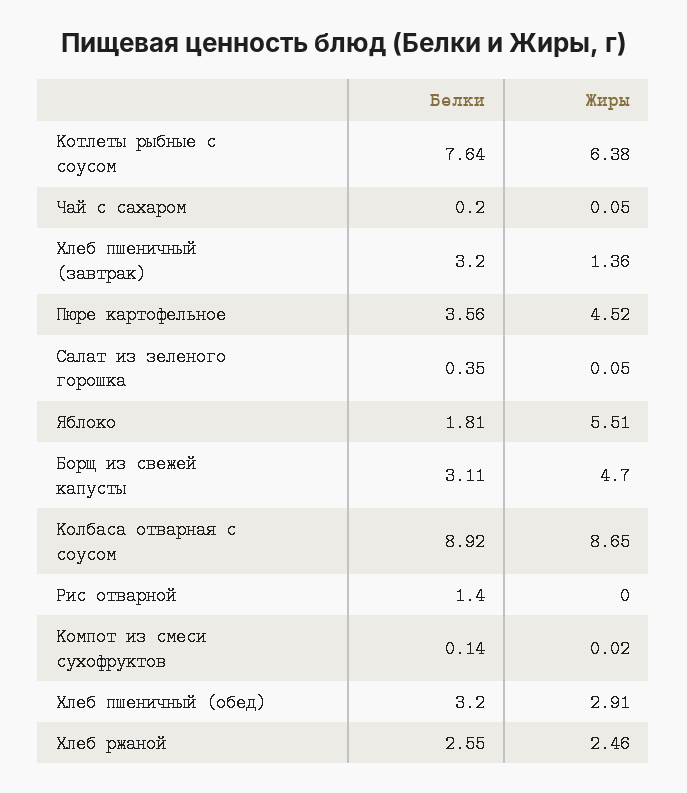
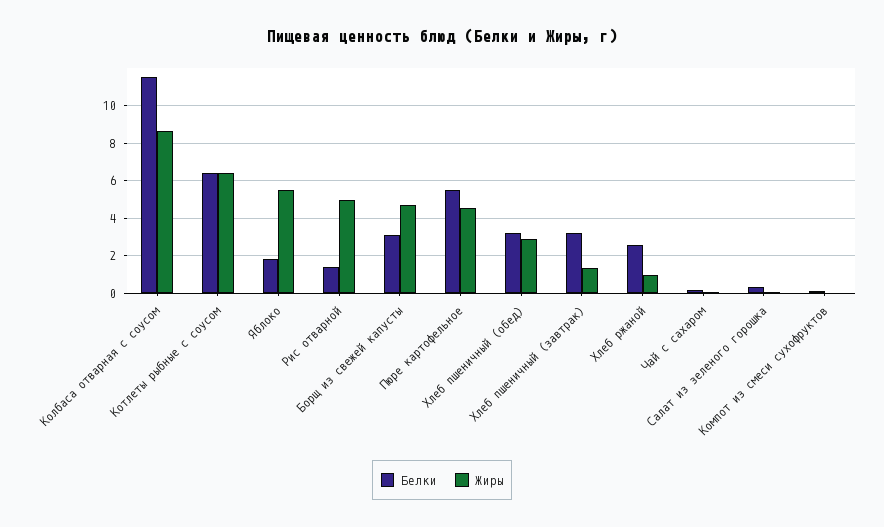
Белки, Котлеты рыбные с соусом: 7.64 -> 6.5
Белки, Пюре картофельное: 3.56 -> 5.5
Белки, Колбаса отварная с соусом: 8.92 -> 11.5
Жиры, Рис отварной: 0 -> 5
Жиры, Хлеб ржаной: 2.46 -> 1

